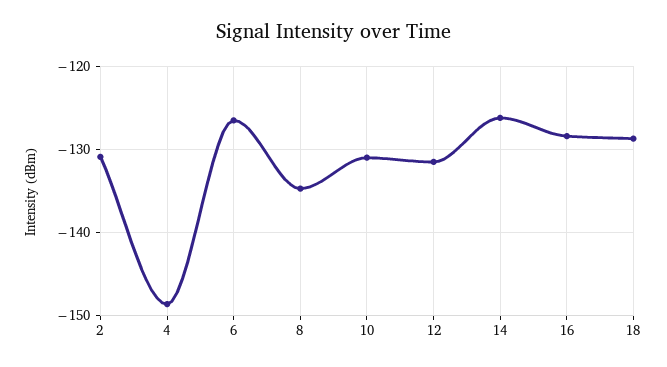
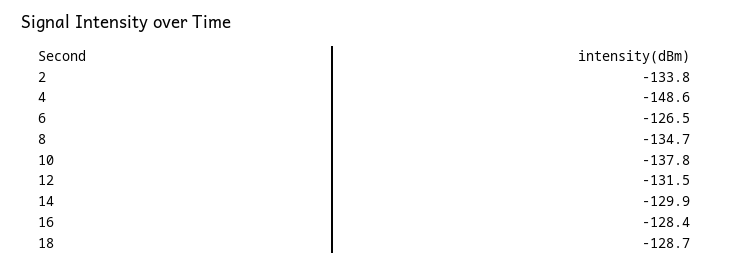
2: -131 -> -133.8
10: -131 -> -137.8
14: -126 -> -129.9

